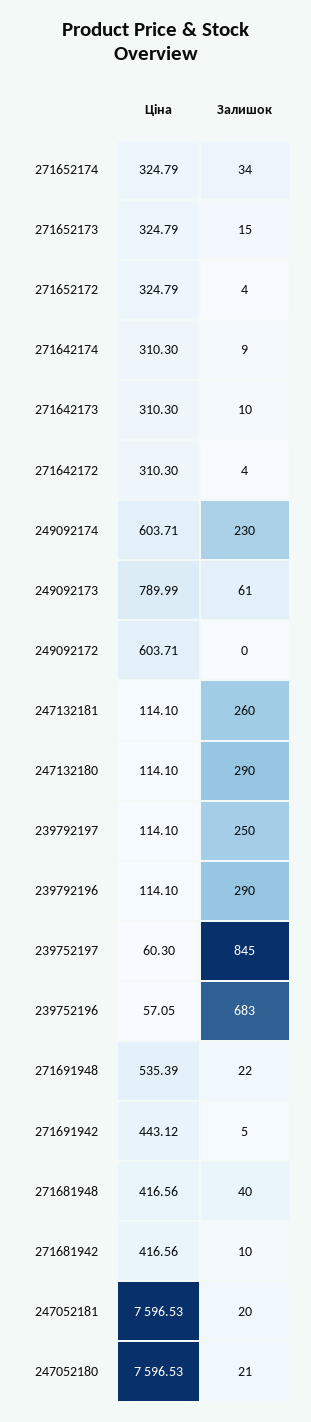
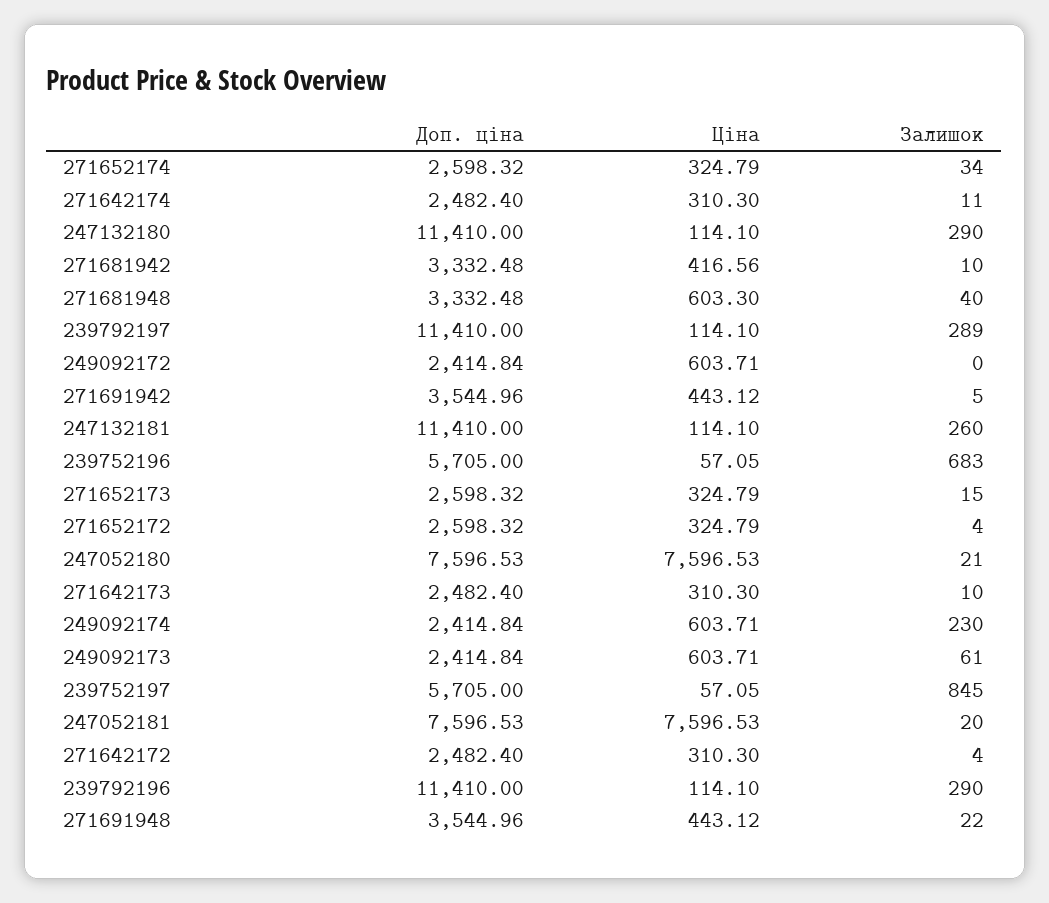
Залишок, 271642174: 9 -> 11
Ціна, 249092173: 789.99 -> 603.71
Залишок, 239792197: 250 -> 289
Ціна, 239752197: 60.3 -> 57.05
Ціна, 271691948: 535.39 -> 443.12
Ціна, 271681948: 416.56 -> 603.3
Доп. ціна, 271652174: none -> 2598.32
Доп. ціна, 271642174: none -> 2482.4
Доп. ціна, 247132180: none -> 11410
Доп. ціна, 271681942: none -> 3332.48
Доп. ціна, 271681948: none -> 3332.48
Доп. ціна, 239792197: none -> 11410
Доп. ціна, 249092172: none -> 2414.84
Доп. ціна, 271691942: none -> 3544.96
Доп. ціна, 247132181: none -> 11410
Доп. ціна, 239752196: none -> 5705
Доп. ціна, 271652173: none -> 2598.32
Доп. ціна, 271652172: none -> 2598.32
Доп. ціна, 247052180: none -> 7596.53
Доп. ціна, 271642173: none -> 2482.4
Доп. ціна, 249092174: none -> 2414.84
Доп. ціна, 249092173: none -> 2414.84
Доп. ціна, 239752197: none -> 5705
Доп. ціна, 247052181: none -> 7596.53
Доп. ціна, 271642172: none -> 2482.4
Доп. ціна, 239792196: none -> 11410
Доп. ціна, 271691948: none -> 3544.96

